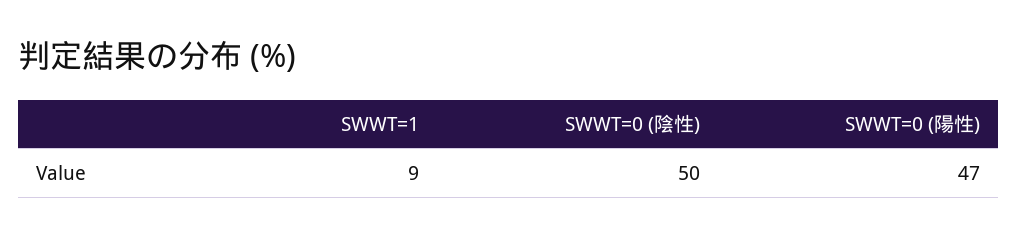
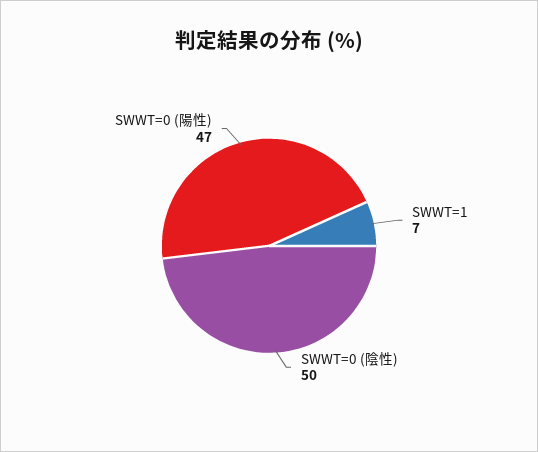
SWWT=1: 9 -> 7

